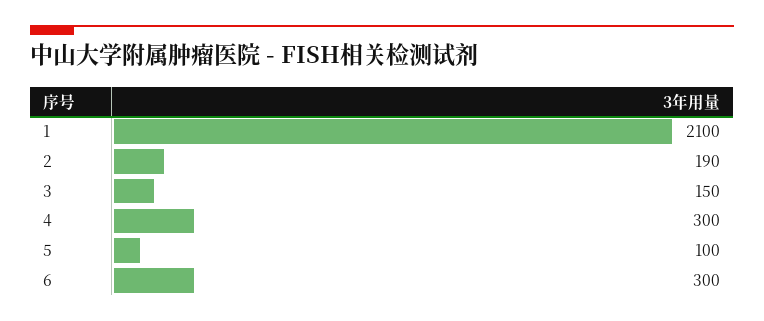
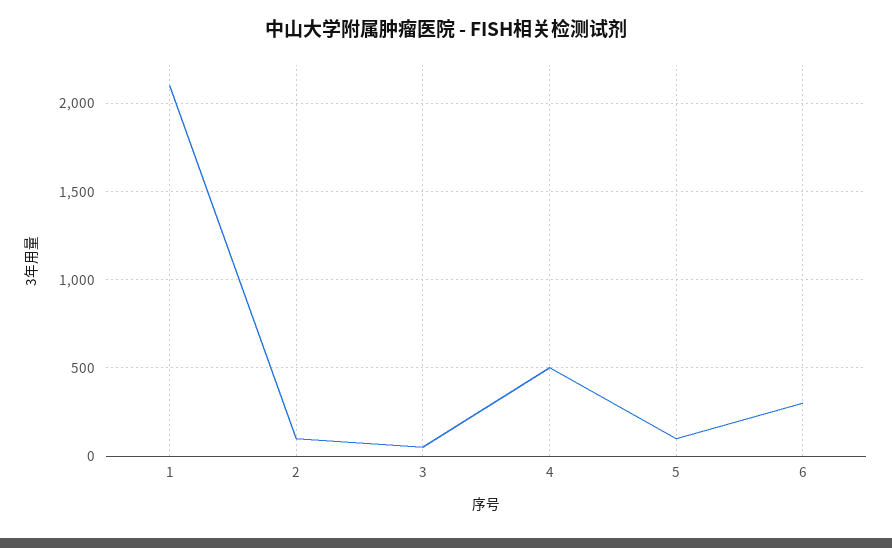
2: 190 -> 100
3: 150 -> 50
4: 300 -> 500

